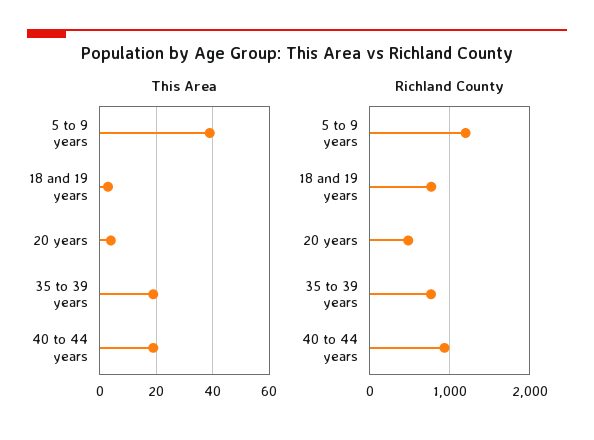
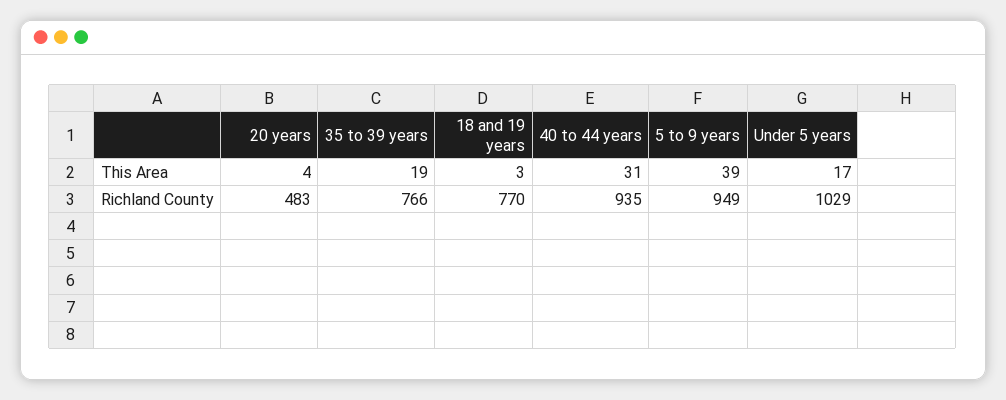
This Area, 40 to 44 years: 20 -> 31
Richland County, 5 to 9 years: 1200 -> 949
This Area, Under 5 years: none -> 17
Richland County, Under 5 years: none -> 1029

